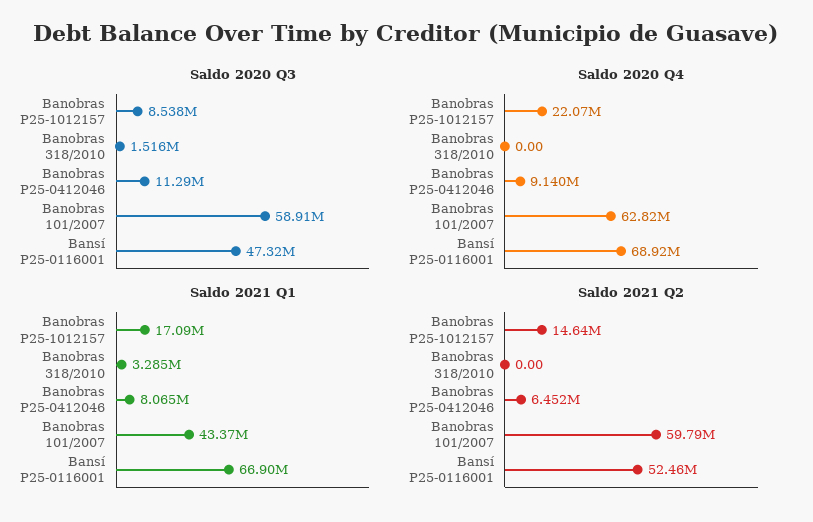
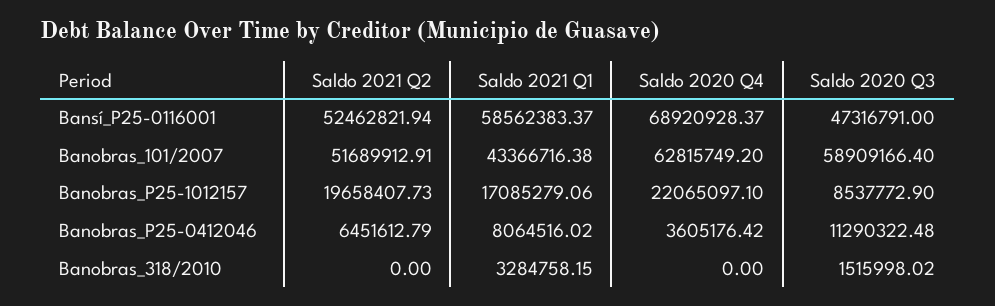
Saldo 2020 Q4, Banobras P25-0412046: 9140000 -> 3605176.42
Saldo 2021 Q1, Bansí P25-0116001: 66900000 -> 58562383.37
Saldo 2021 Q2, Banobras P25-1012157: 14640000 -> 19658407.73
Saldo 2021 Q2, Banobras 101/2007: 59790000 -> 51689912.91

